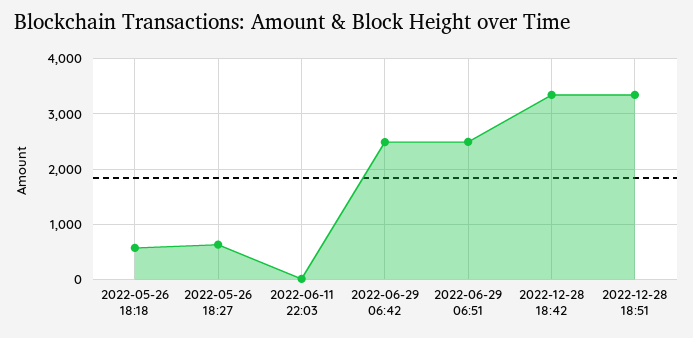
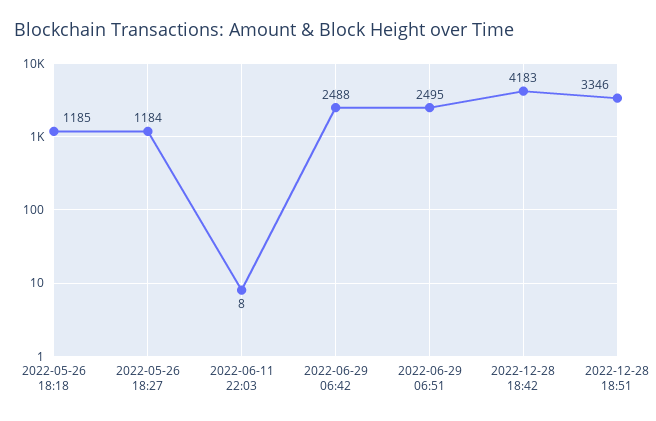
2022-05-26 18:18: 600 -> 1185
2022-05-26 18:27: 600 -> 1184
2022-12-28 18:42: 3400 -> 4183

